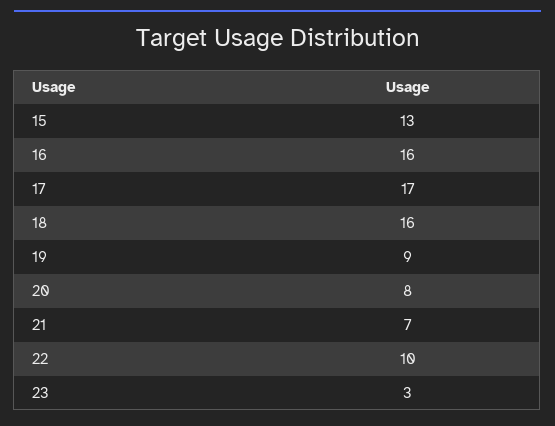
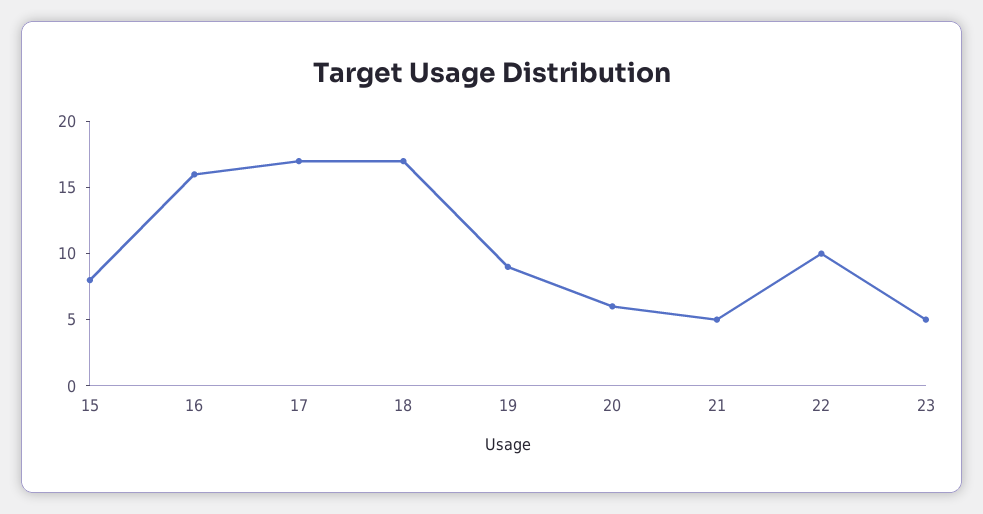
15: 13 -> 8
18: 16 -> 17
20: 8 -> 6
21: 7 -> 5
23: 3 -> 5

